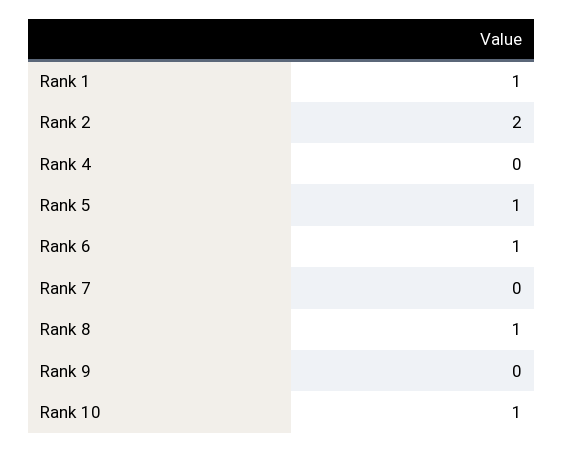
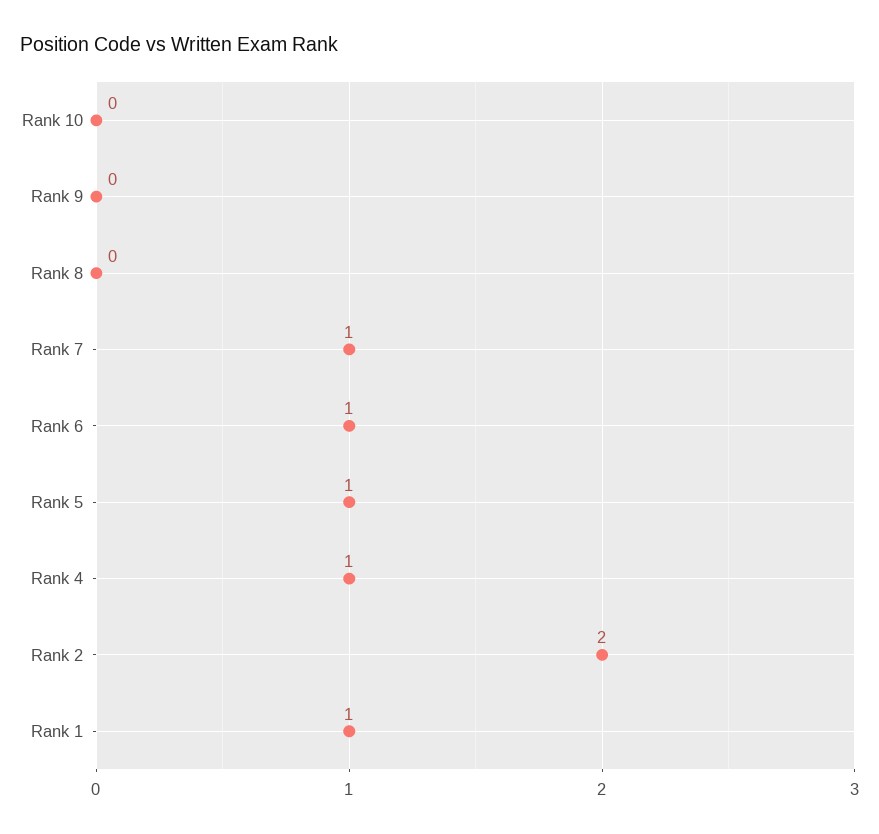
Rank 4: 0 -> 1
Rank 7: 0 -> 1
Rank 8: 1 -> 0
Rank 10: 1 -> 0

